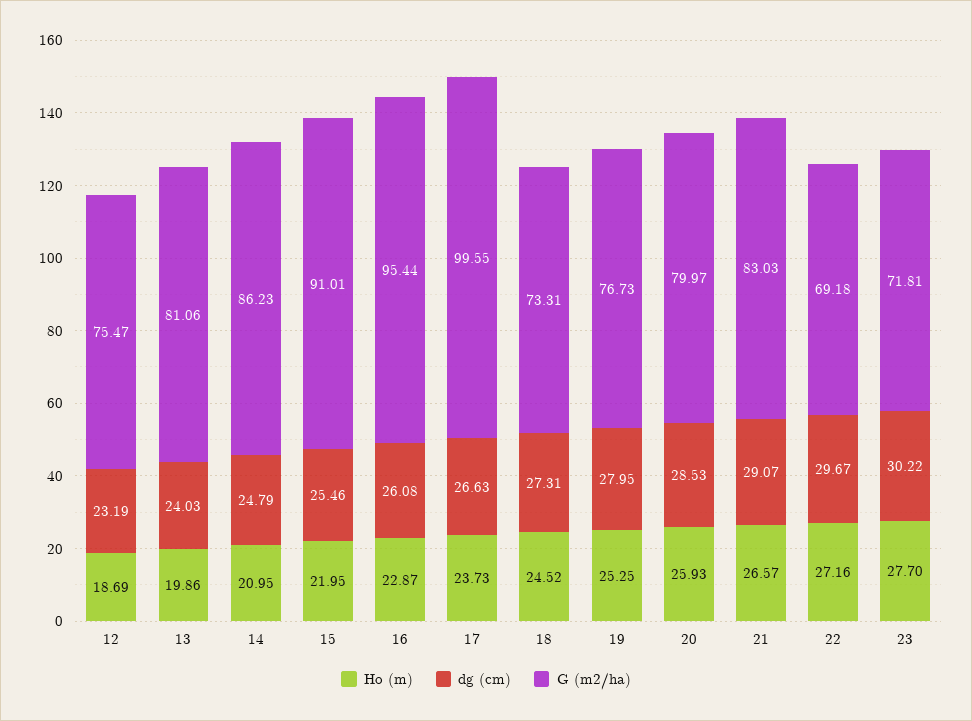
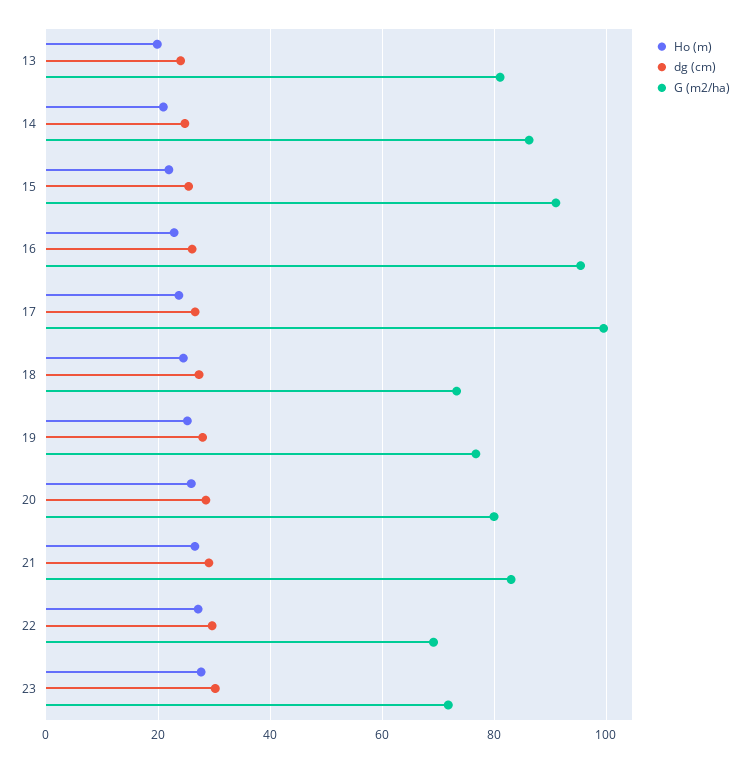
Ho (m), 12: 18.69 -> none
dg (cm), 12: 23.19 -> none
G (m2/ha), 12: 75.47 -> none

